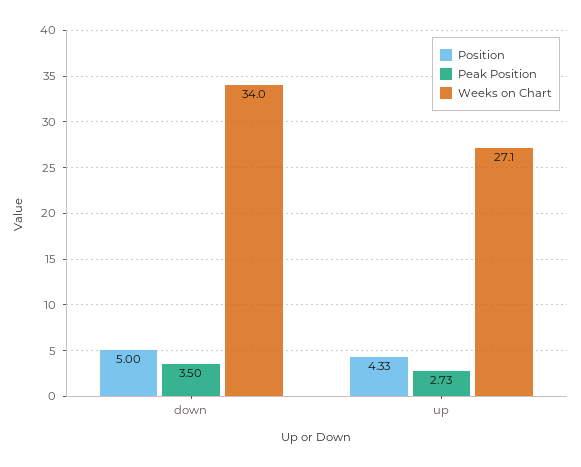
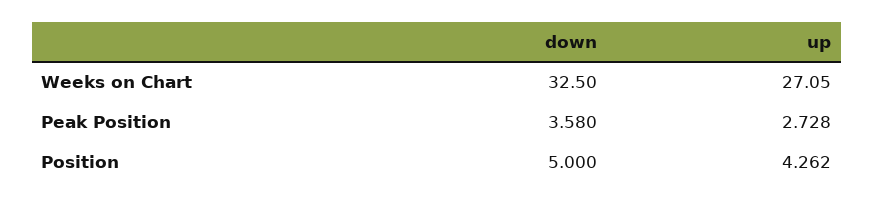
Peak Position, down: 3.5 -> 3.58
Weeks on Chart, down: 34 -> 32.5
Position, up: 4.33 -> 4.262

